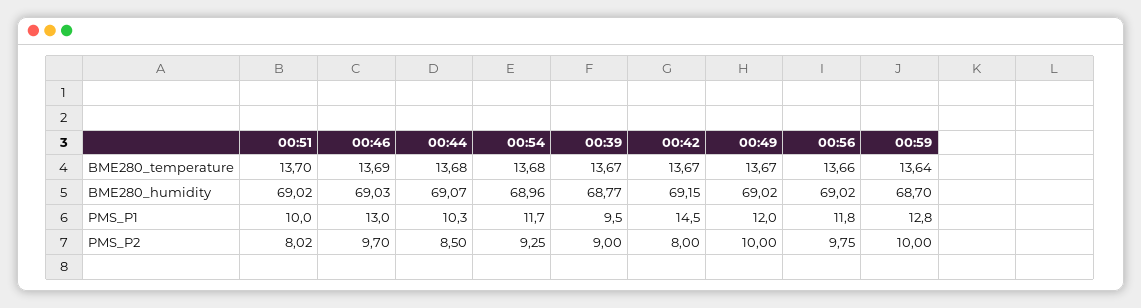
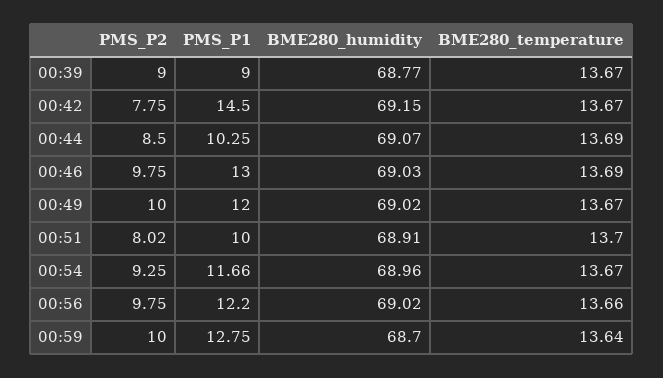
00:44, BME280_temperature: 13.68 -> 13.69
00:54, BME280_temperature: 13.68 -> 13.67
00:51, BME280_humidity: 69.02 -> 68.91
00:39, PMS_P1: 9.5 -> 9
00:56, PMS_P1: 11.8 -> 12.2
00:46, PMS_P2: 9.7 -> 9.75
00:42, PMS_P2: 8 -> 7.75

